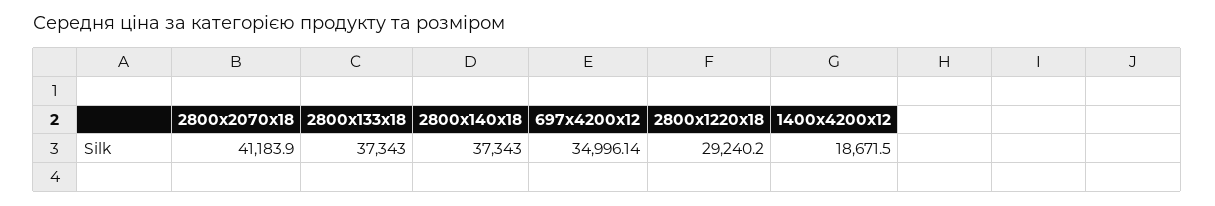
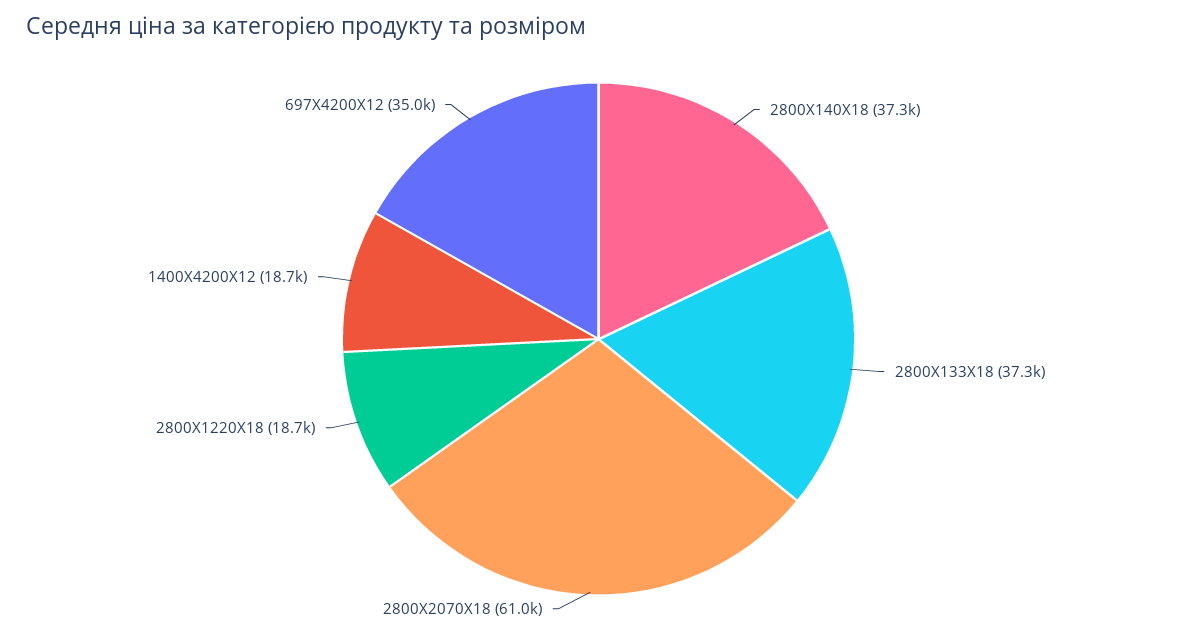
2800x2070x18: 41183.9 -> 61000
2800x1220x18: 29240.2 -> 18700

